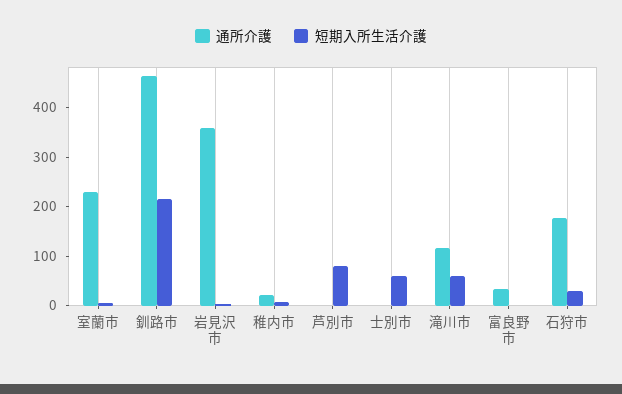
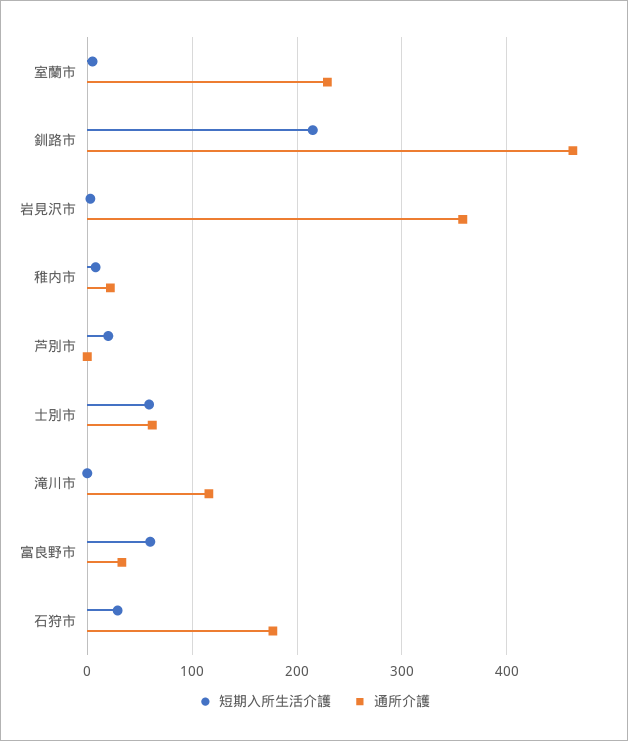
短期入所生活介護, 芦別市: 80 -> 20
通所介護, 士別市: 0 -> 60
短期入所生活介護, 滝川市: 60 -> 0
短期入所生活介護, 富良野市: 0 -> 60

